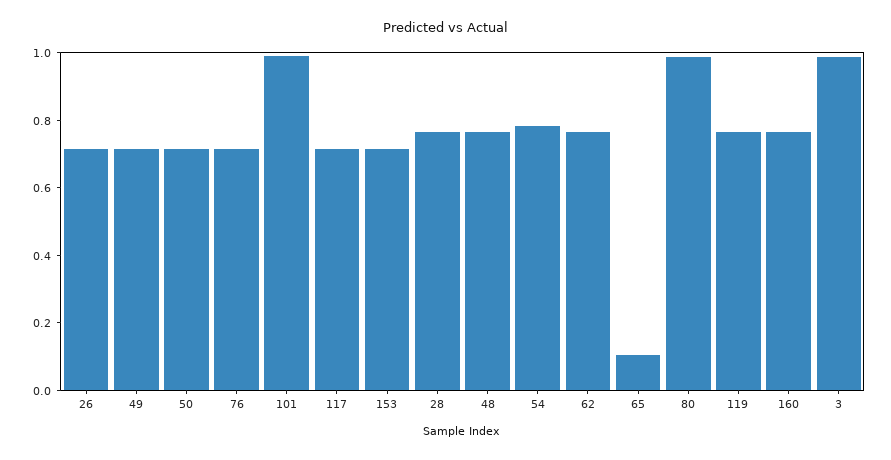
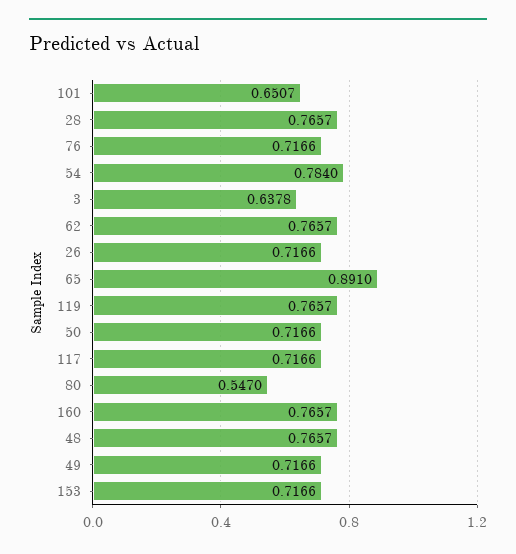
101: 1 -> 0.6507
65: 0.1 -> 0.891
80: 1 -> 0.547
3: 1 -> 0.6378

